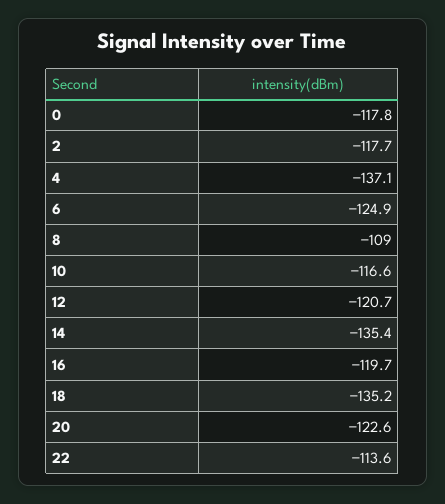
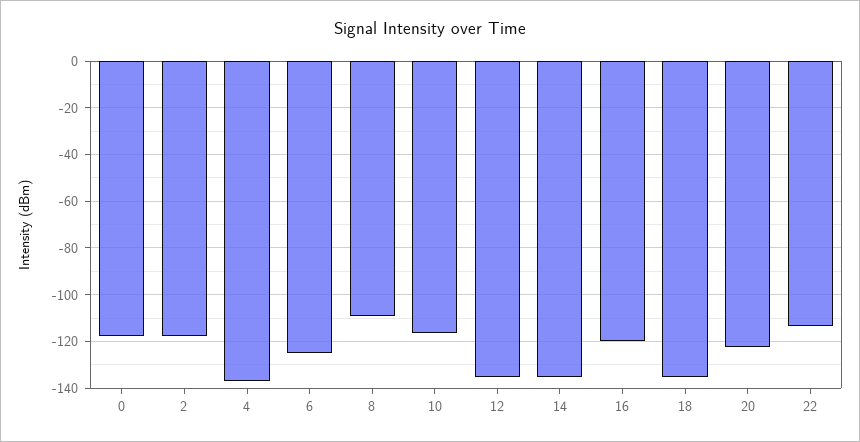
12: -120.7 -> -135

